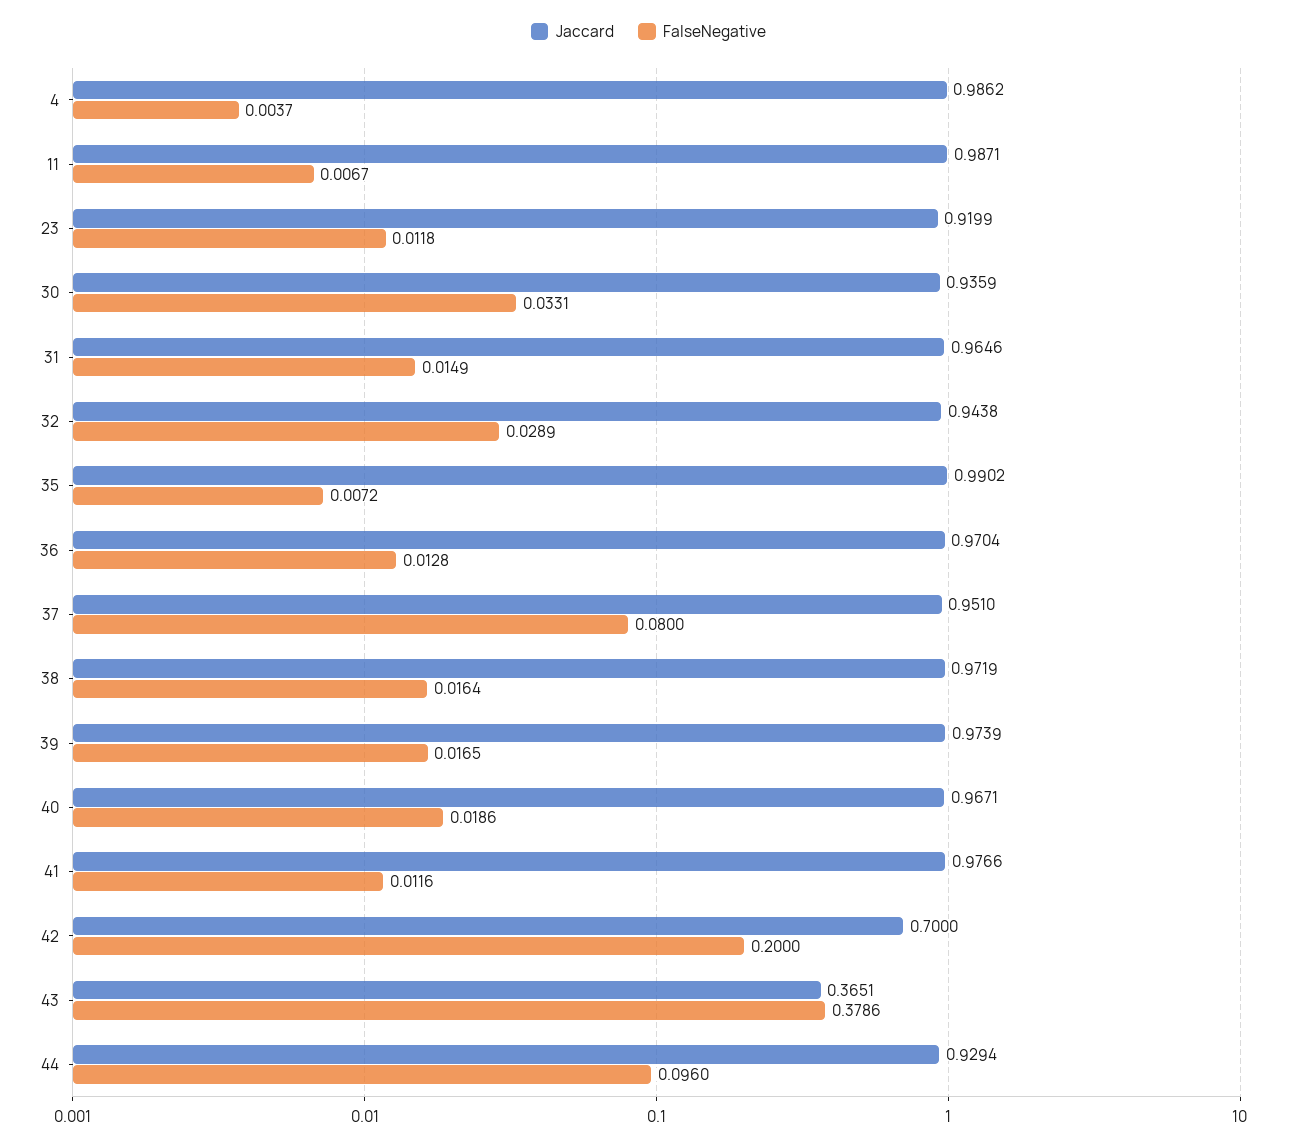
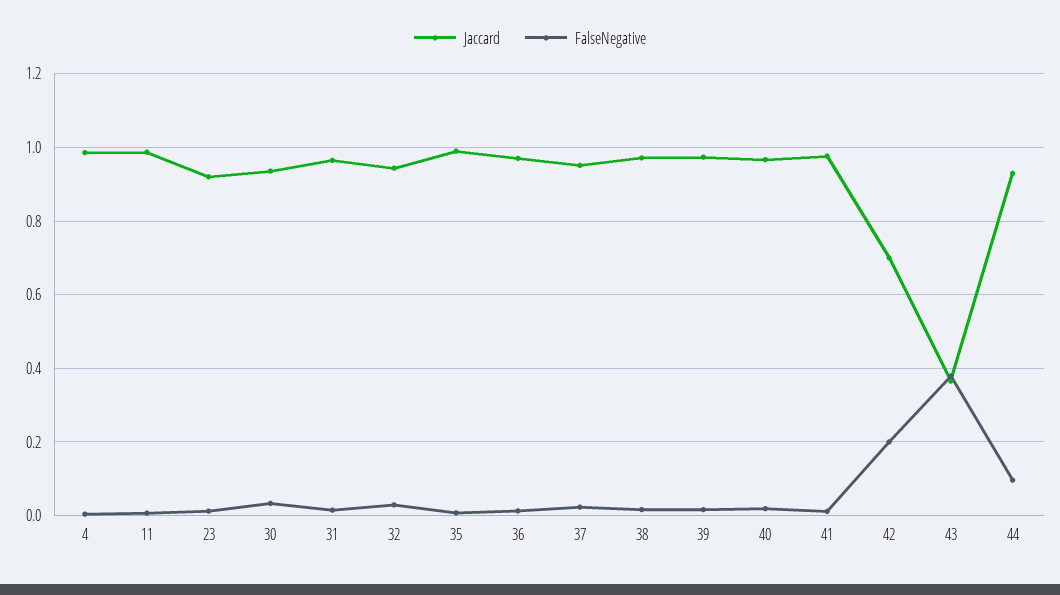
FalseNegative, 37: 0.08 -> 0.02

